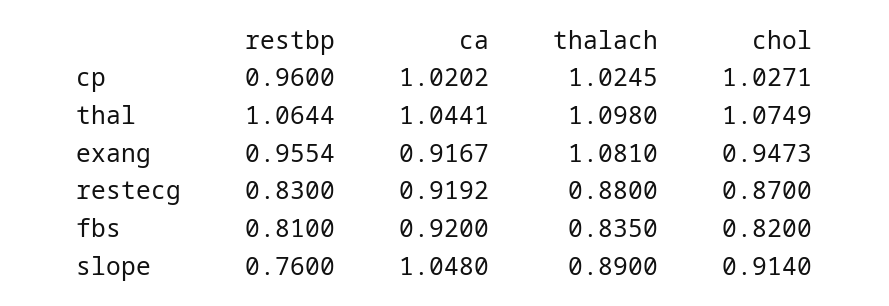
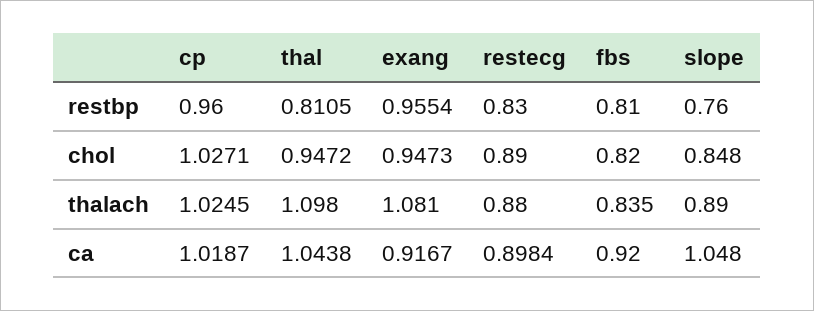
ca, cp: 1.0202 -> 1.0187
restbp, thal: 1.0644 -> 0.8105
ca, thal: 1.0441 -> 1.0438
chol, thal: 1.0749 -> 0.9472
ca, restecg: 0.9192 -> 0.8984
chol, restecg: 0.87 -> 0.89
chol, slope: 0.914 -> 0.848

